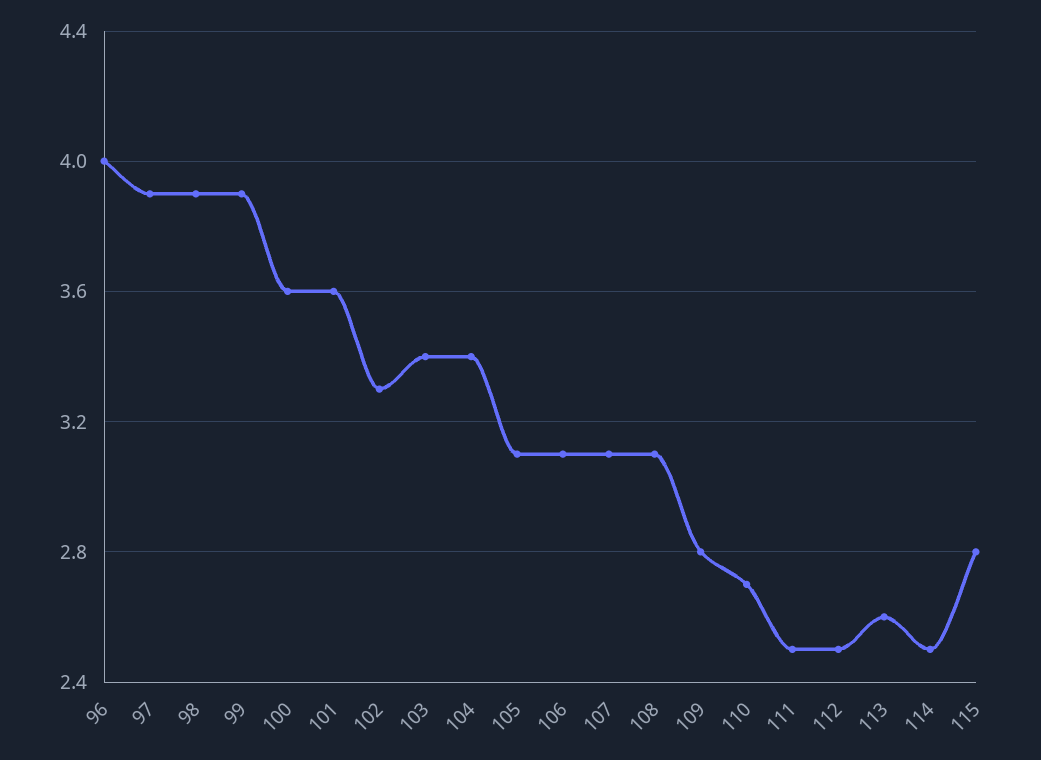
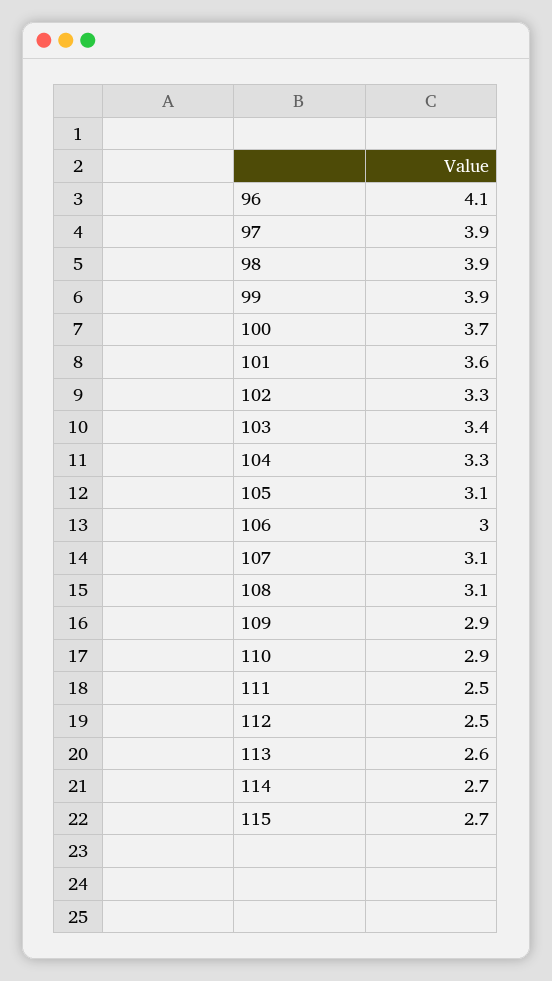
96: 4 -> 4.1
100: 3.6 -> 3.7
104: 3.4 -> 3.3
106: 3.1 -> 3
109: 2.8 -> 2.9
110: 2.7 -> 2.9
114: 2.5 -> 2.7
115: 2.8 -> 2.7

